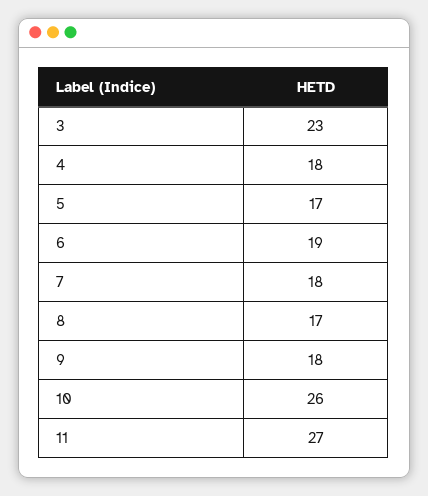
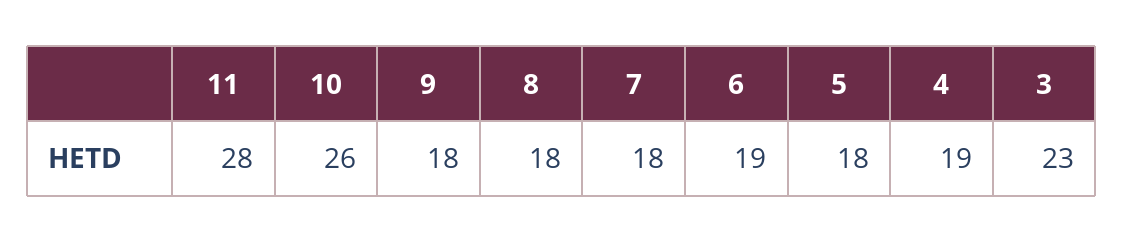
4: 18 -> 19
5: 17 -> 18
8: 17 -> 18
11: 27 -> 28

